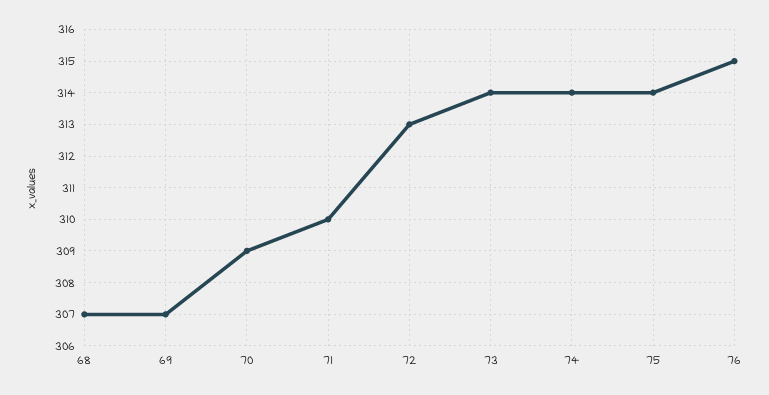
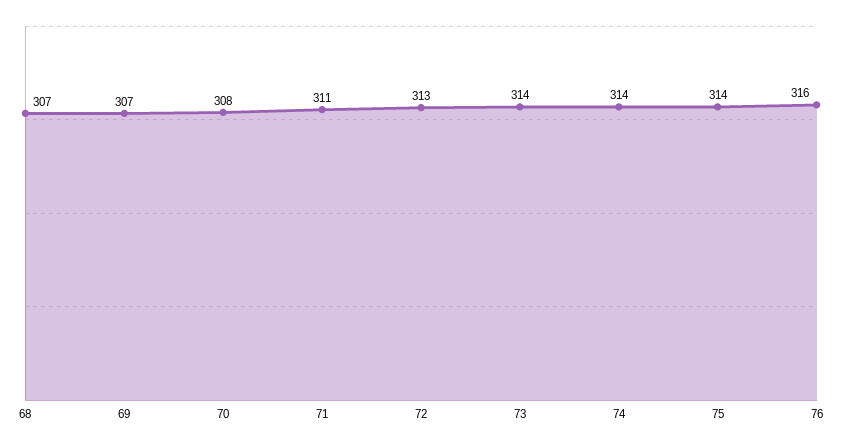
70: 309 -> 308
71: 310 -> 311
76: 315 -> 316

